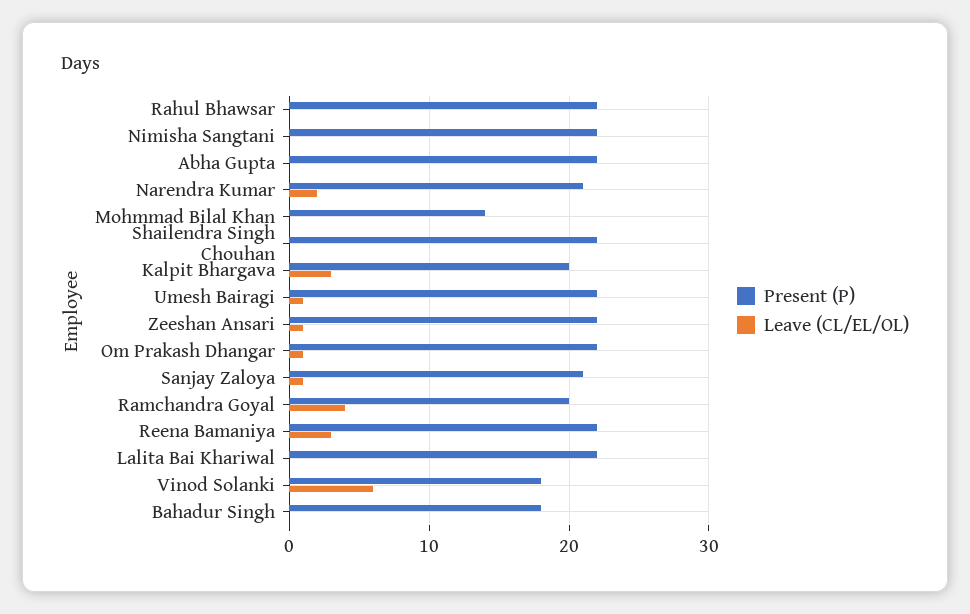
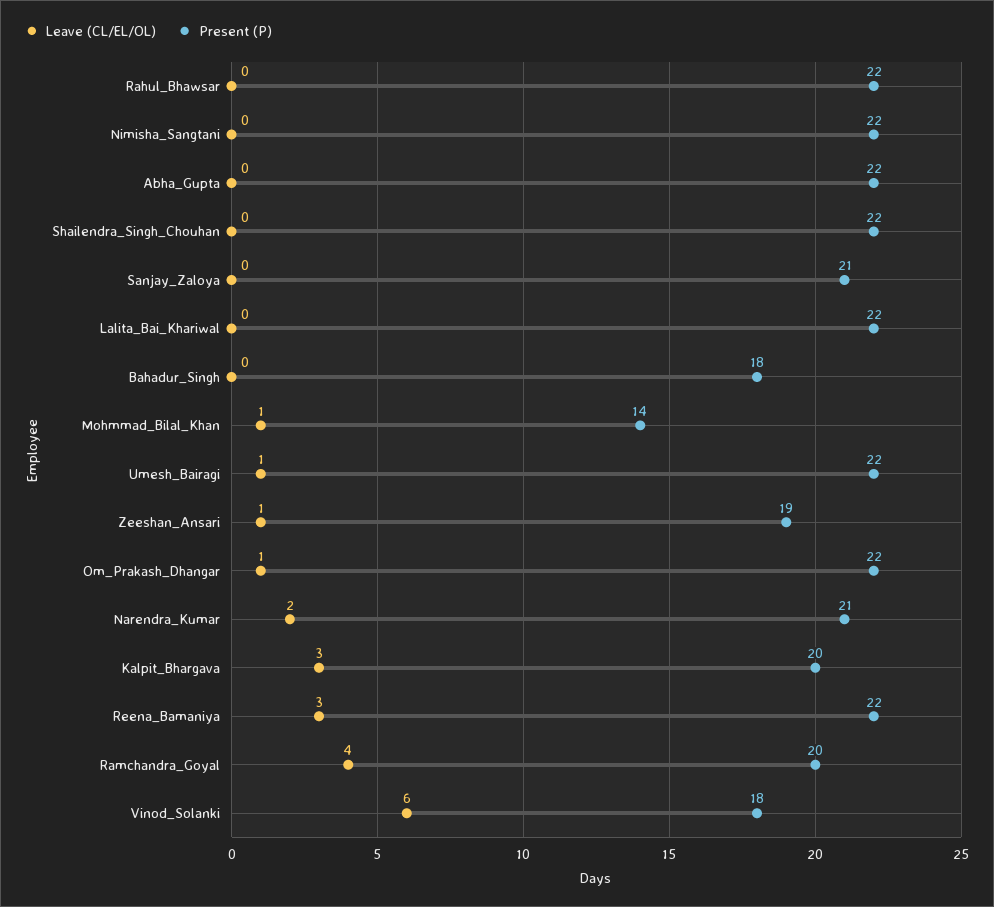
Leave (CL/EL/OL), Mohmmad Bilal Khan: 0 -> 1
Present (P), Zeeshan Ansari: 22 -> 19
Leave (CL/EL/OL), Sanjay Zaloya: 1 -> 0

